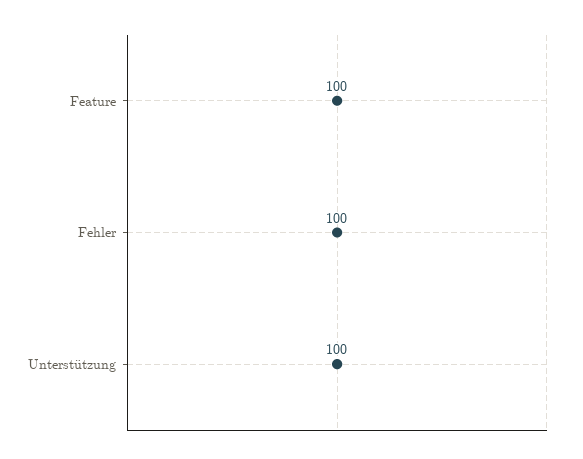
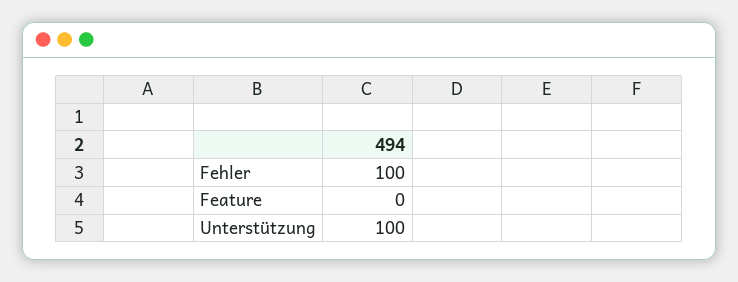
Feature: 100 -> 0

